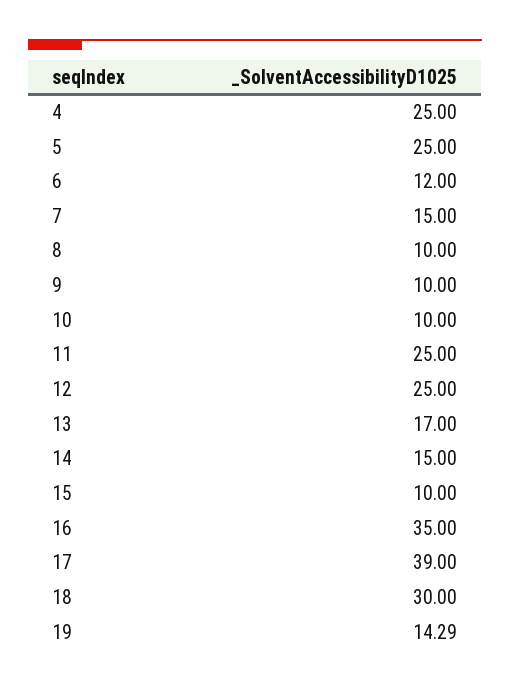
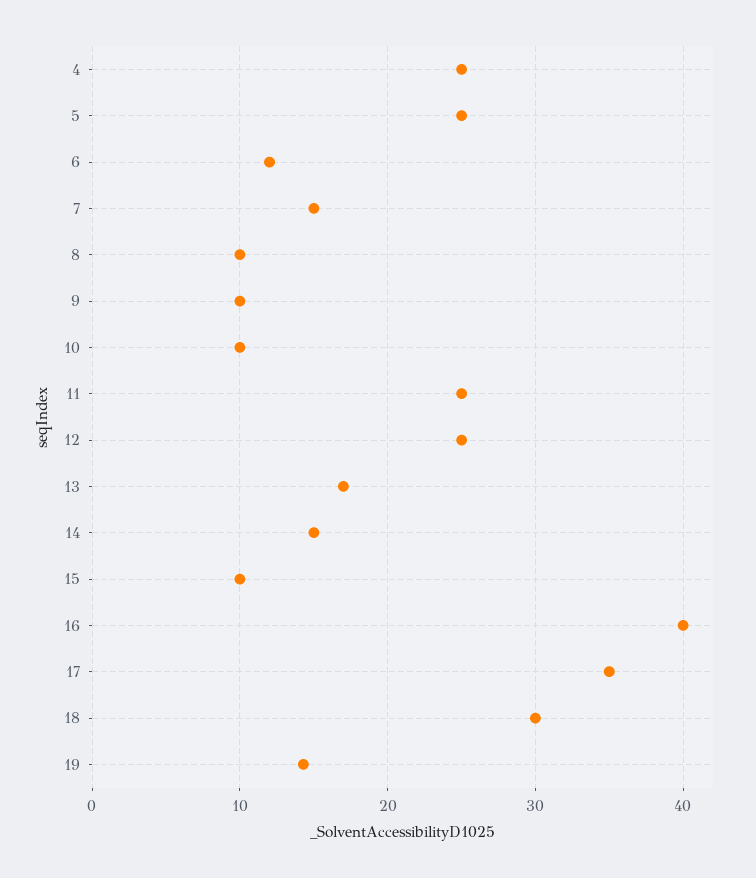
16: 35 -> 40
17: 39 -> 35

